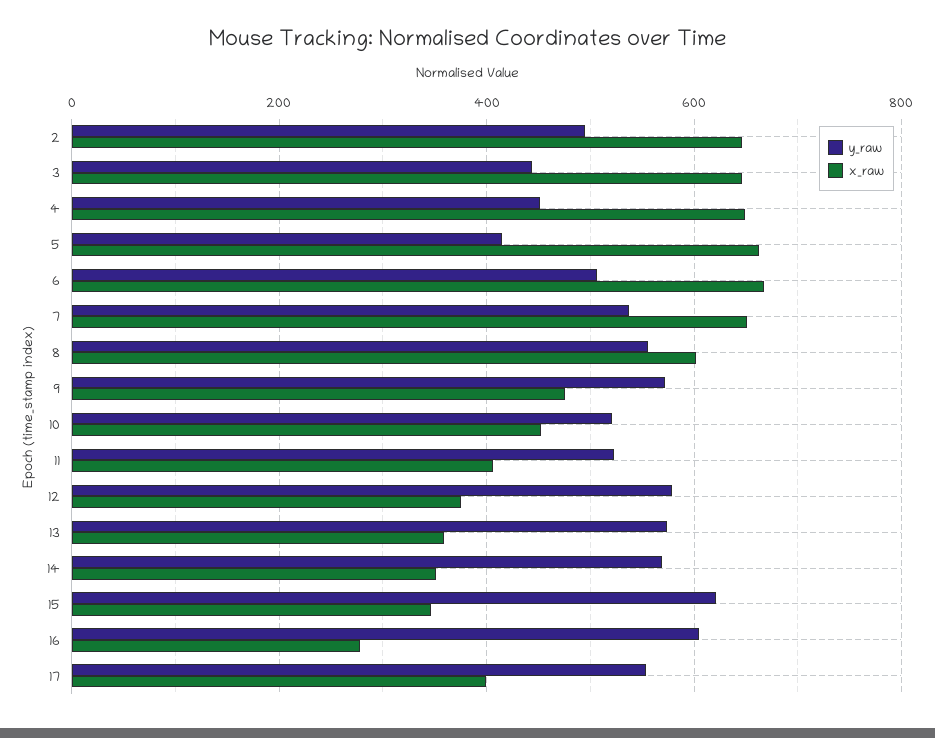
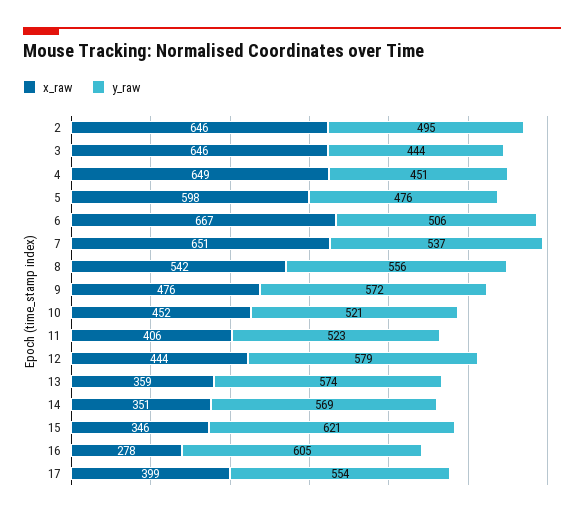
y_raw, 5: 420 -> 476
x_raw, 5: 660 -> 598
x_raw, 8: 600 -> 542
x_raw, 12: 380 -> 444

